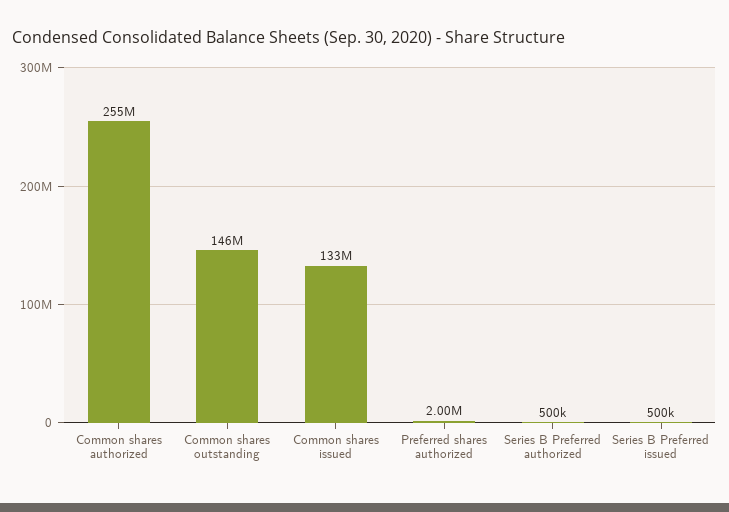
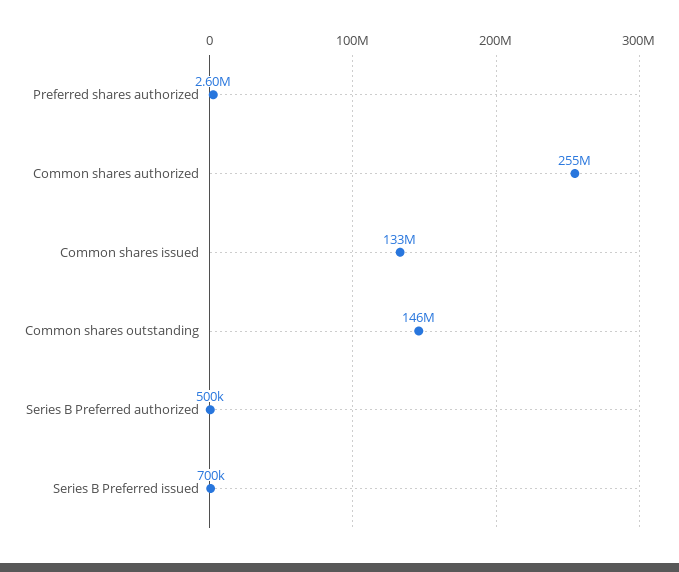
Preferred shares authorized: 2000000 -> 2600000
Series B Preferred issued: 500000 -> 700000

